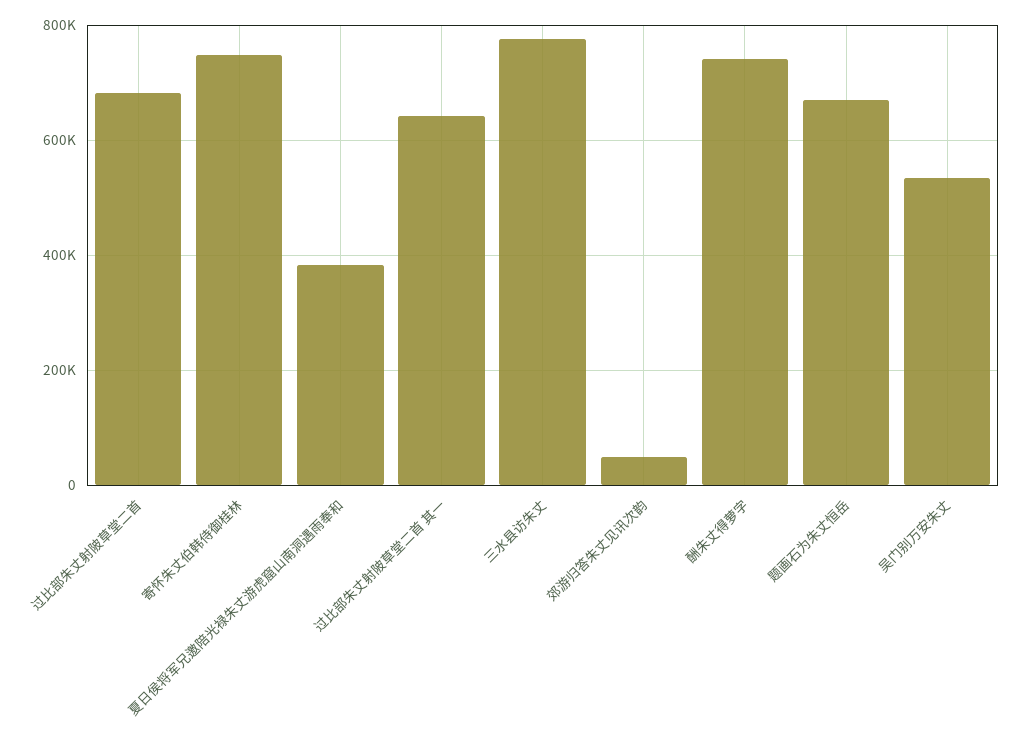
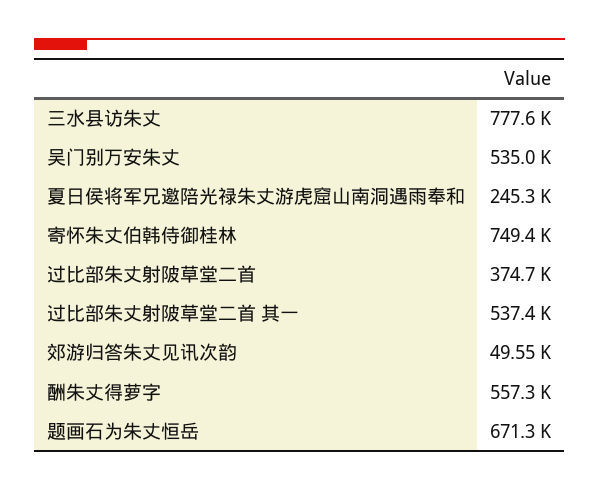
过比部朱丈射陂草堂二首: 680000 -> 374700
夏日侯将军兄邀陪光禄朱丈游虎窟山南洞遇雨奉和: 380000 -> 245300
过比部朱丈射陂草堂二首 其一: 640000 -> 537400
酬朱丈得萝字: 740000 -> 557300

